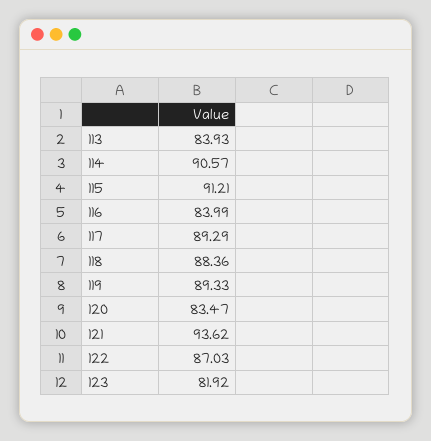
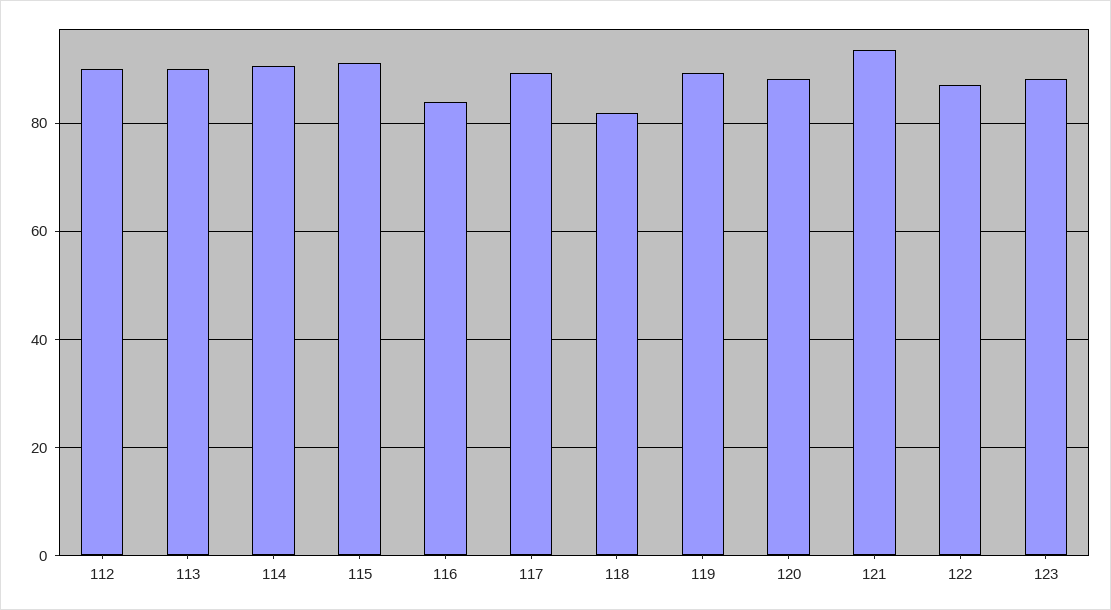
113: 83.93 -> 90
118: 88.36 -> 82
120: 83.47 -> 88
123: 81.92 -> 88
112: none -> 90

